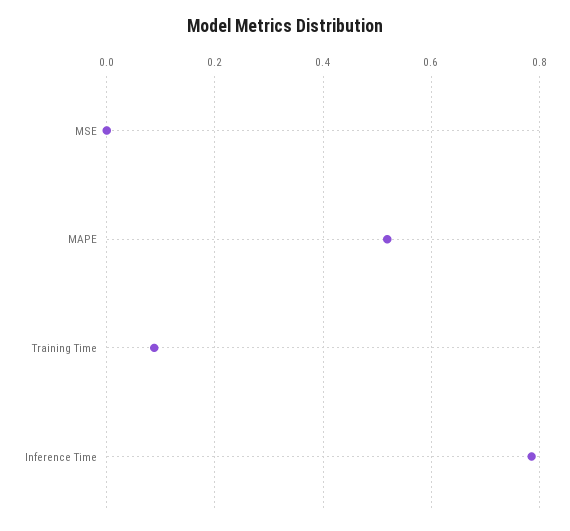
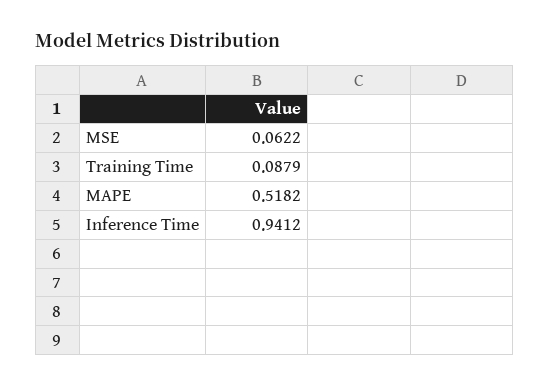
MSE: 0 -> 0.0622
Inference Time: 0.78 -> 0.9412

